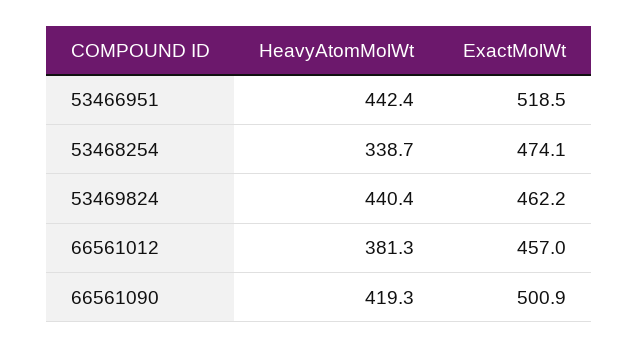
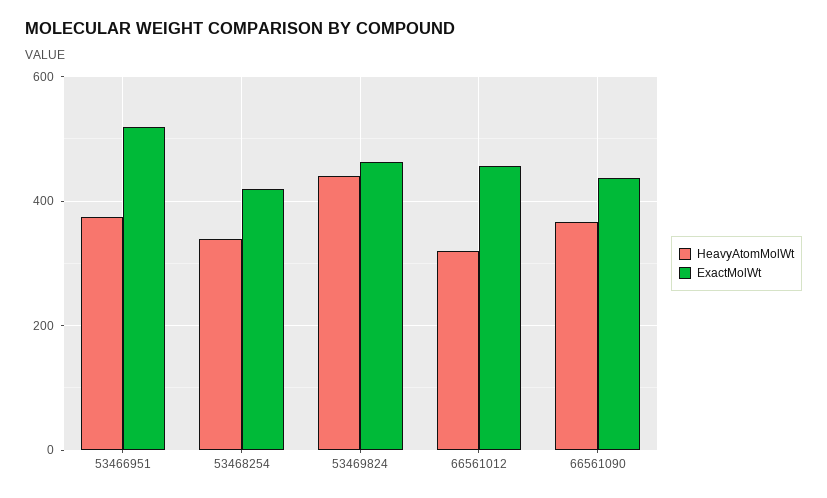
HeavyAtomMolWt, 53466951: 442.4 -> 380
ExactMolWt, 53468254: 474.1 -> 420
HeavyAtomMolWt, 66561012: 381.3 -> 320
HeavyAtomMolWt, 66561090: 419.3 -> 360
ExactMolWt, 66561090: 500.9 -> 440

